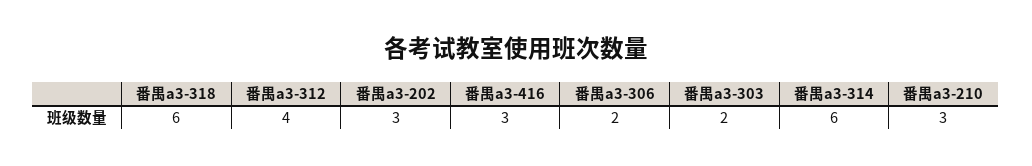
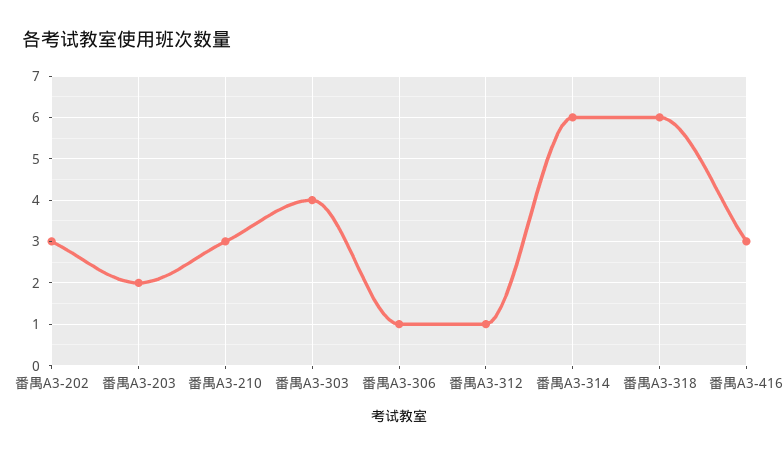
番禺a3-312: 4 -> 1
番禺a3-306: 2 -> 1
番禺a3-303: 2 -> 4
番禺A3-203: none -> 2

